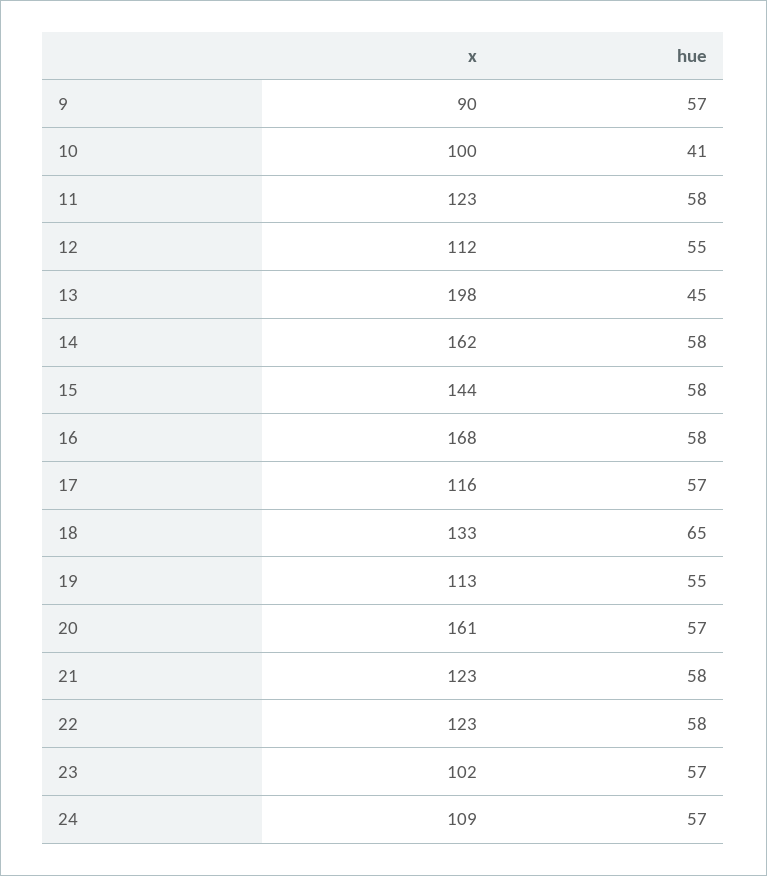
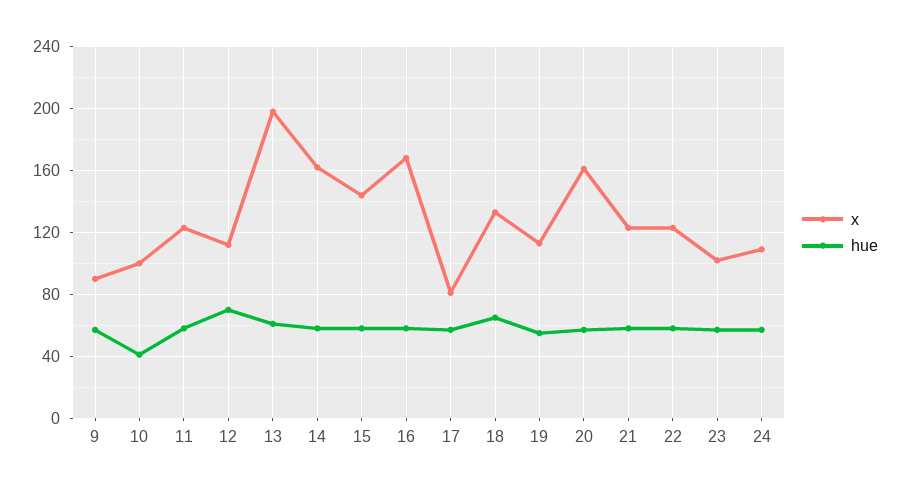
hue, 12: 55 -> 70
hue, 13: 45 -> 60
x, 17: 116 -> 80

